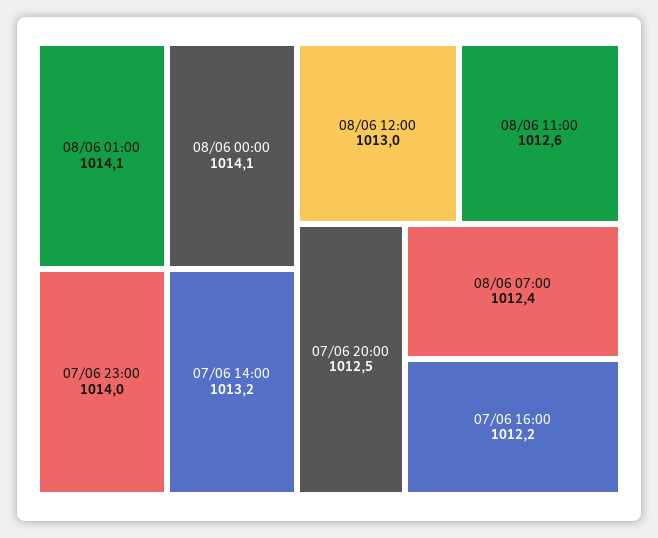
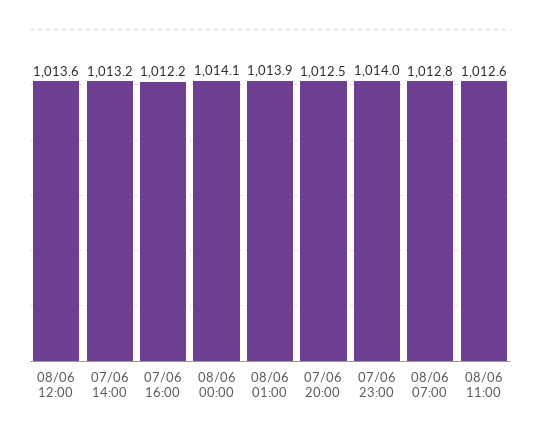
08/06 01:00: 1014.1 -> 1013.9
08/06 12:00: 1013 -> 1013.6
08/06 07:00: 1012.4 -> 1012.8

